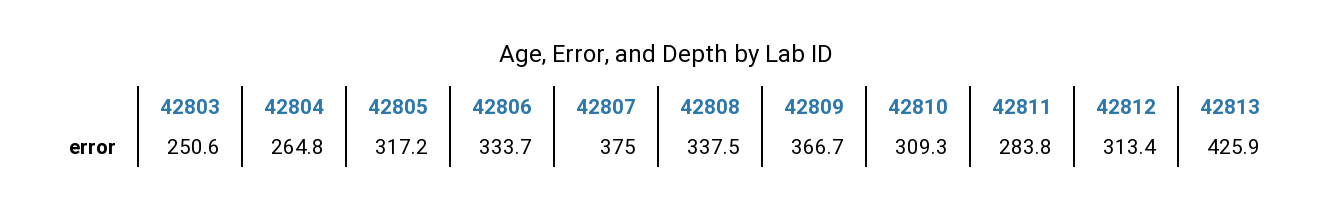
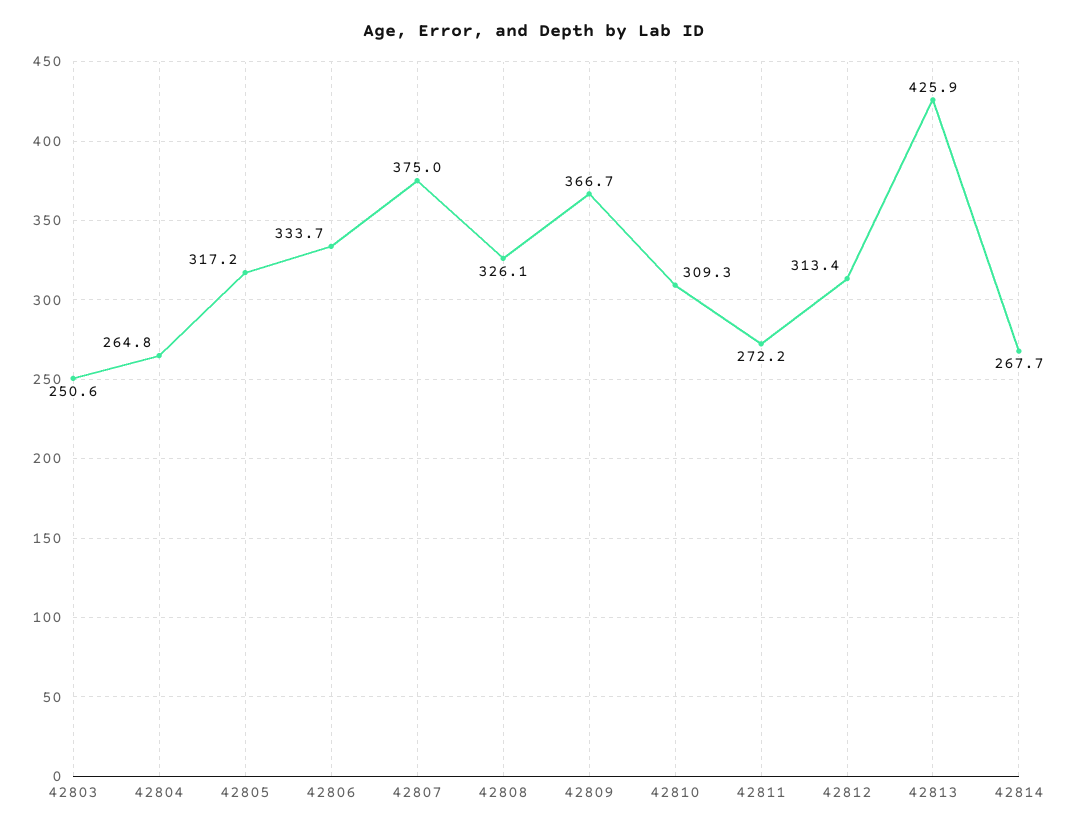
42808: 337.5 -> 326.1
42811: 283.8 -> 272.2
42814: none -> 267.7

